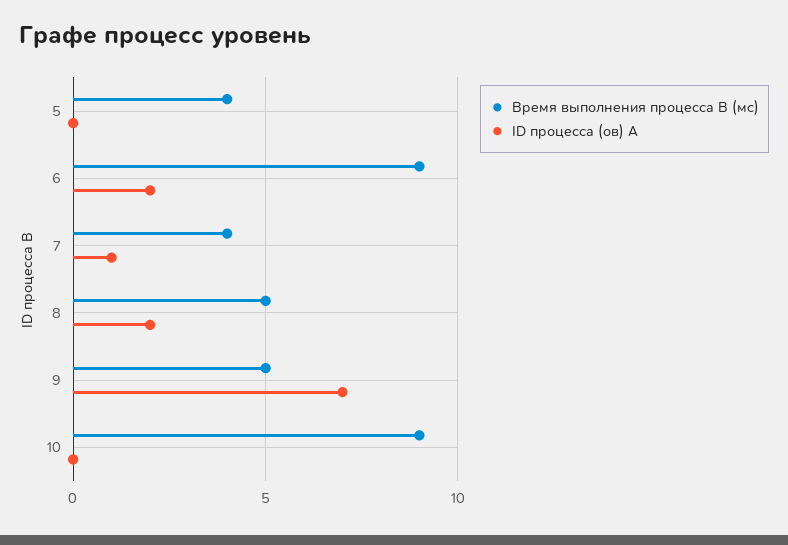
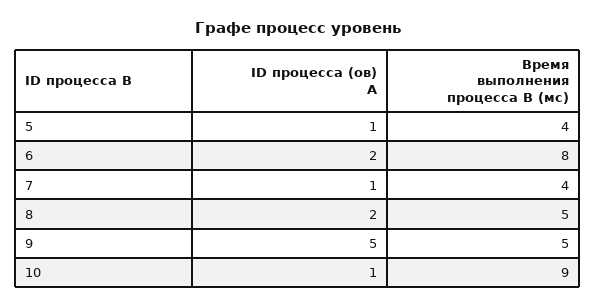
ID процесса (ов) A, 5: 0 -> 1
Время выполнения процесса B (мс), 6: 9 -> 8
ID процесса (ов) A, 9: 7 -> 5
ID процесса (ов) A, 10: 0 -> 1

